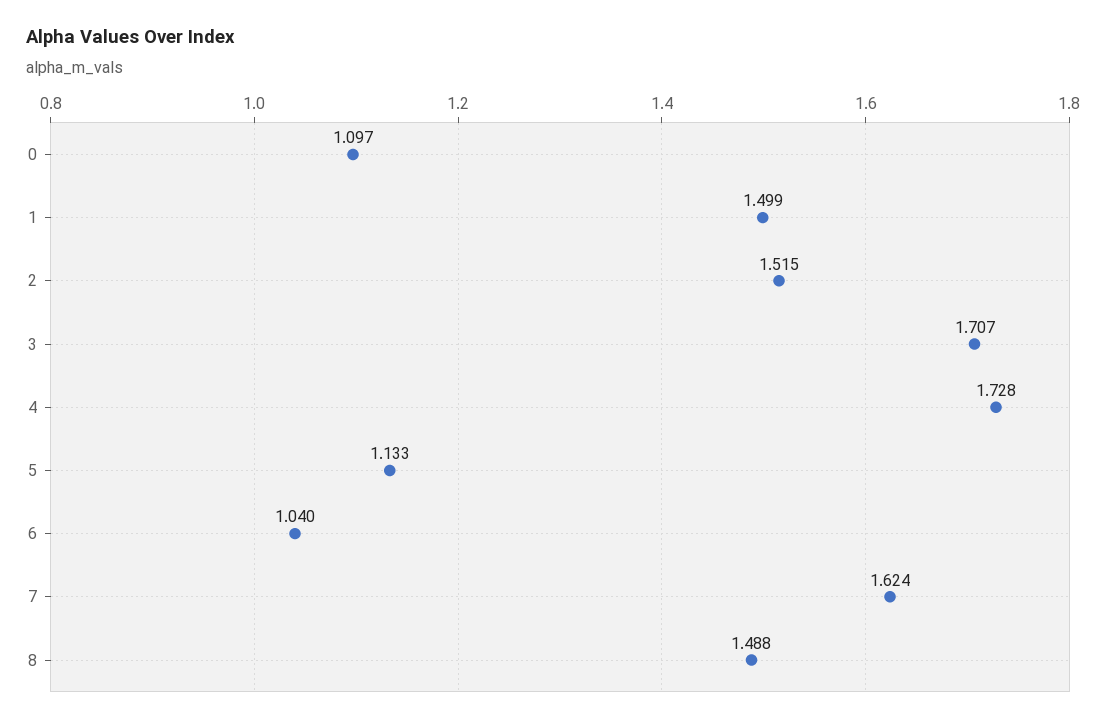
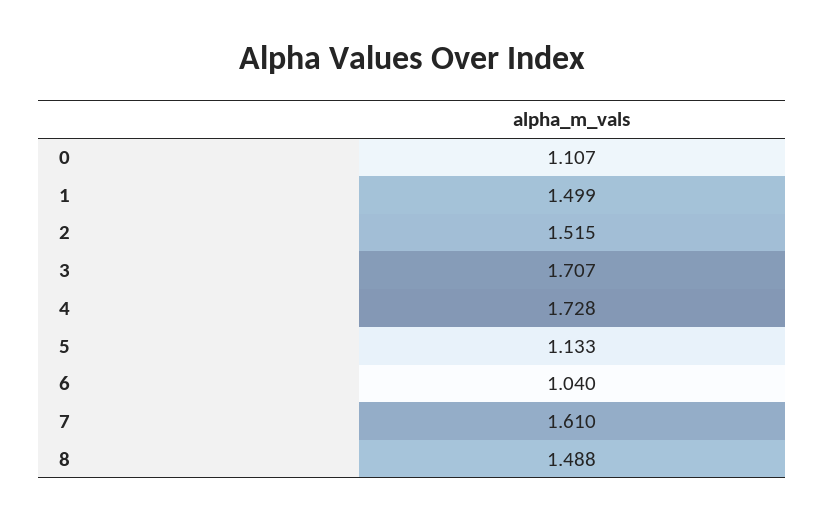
0: 1.097 -> 1.107
7: 1.624 -> 1.61

